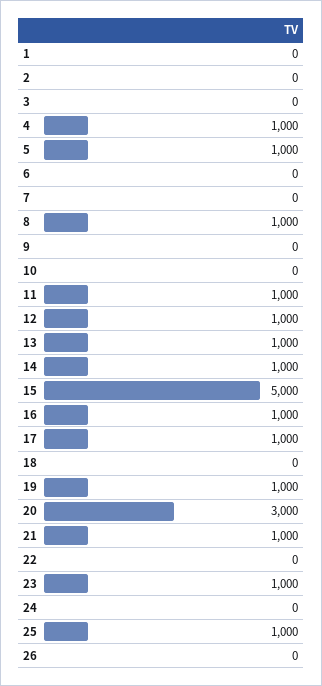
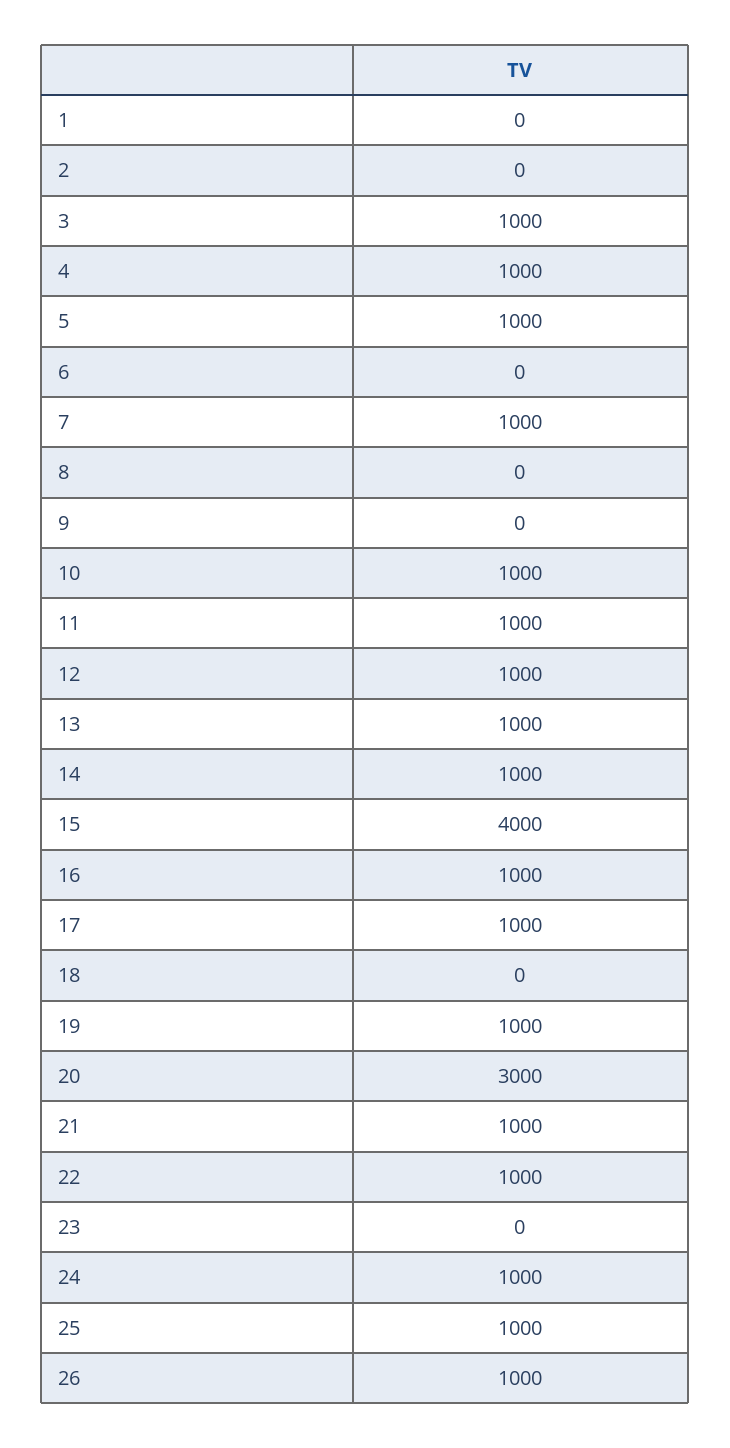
3: 0 -> 1000
7: 0 -> 1000
8: 1000 -> 0
10: 0 -> 1000
15: 5000 -> 4000
22: 0 -> 1000
23: 1000 -> 0
24: 0 -> 1000
26: 0 -> 1000

